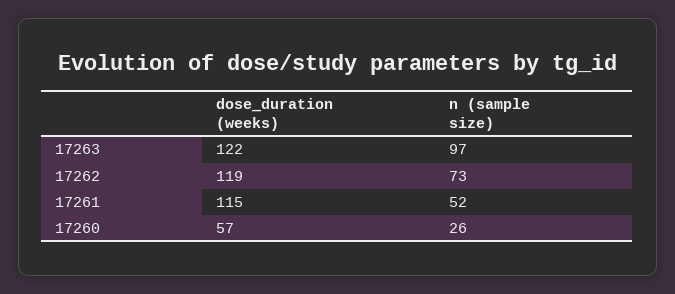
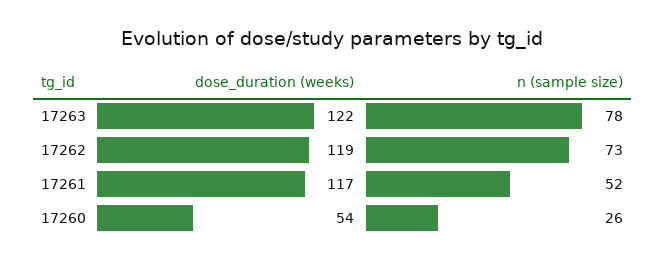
n (sample size), 17263: 97 -> 78
dose_duration (weeks), 17261: 115 -> 117
dose_duration (weeks), 17260: 57 -> 54

